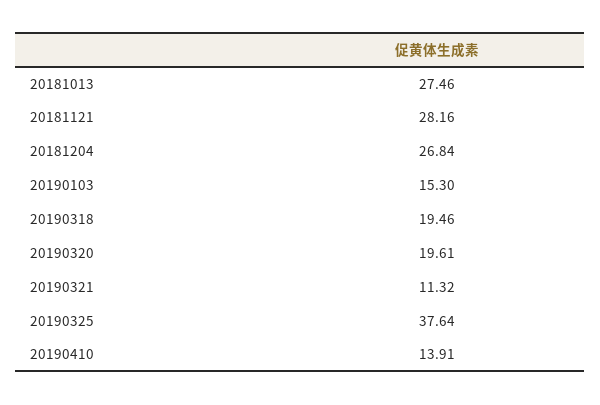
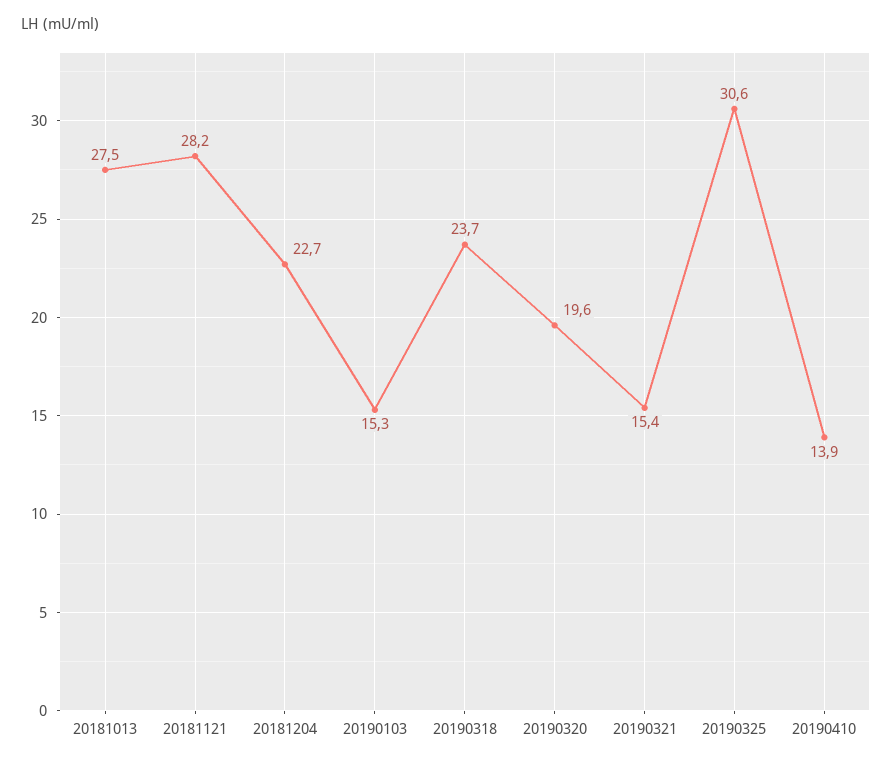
20181204: 26.84 -> 22.7
20190318: 19.46 -> 23.7
20190321: 11.32 -> 15.4
20190325: 37.64 -> 30.6

